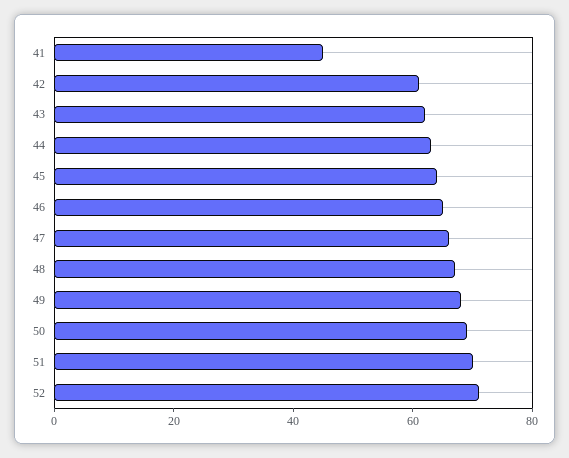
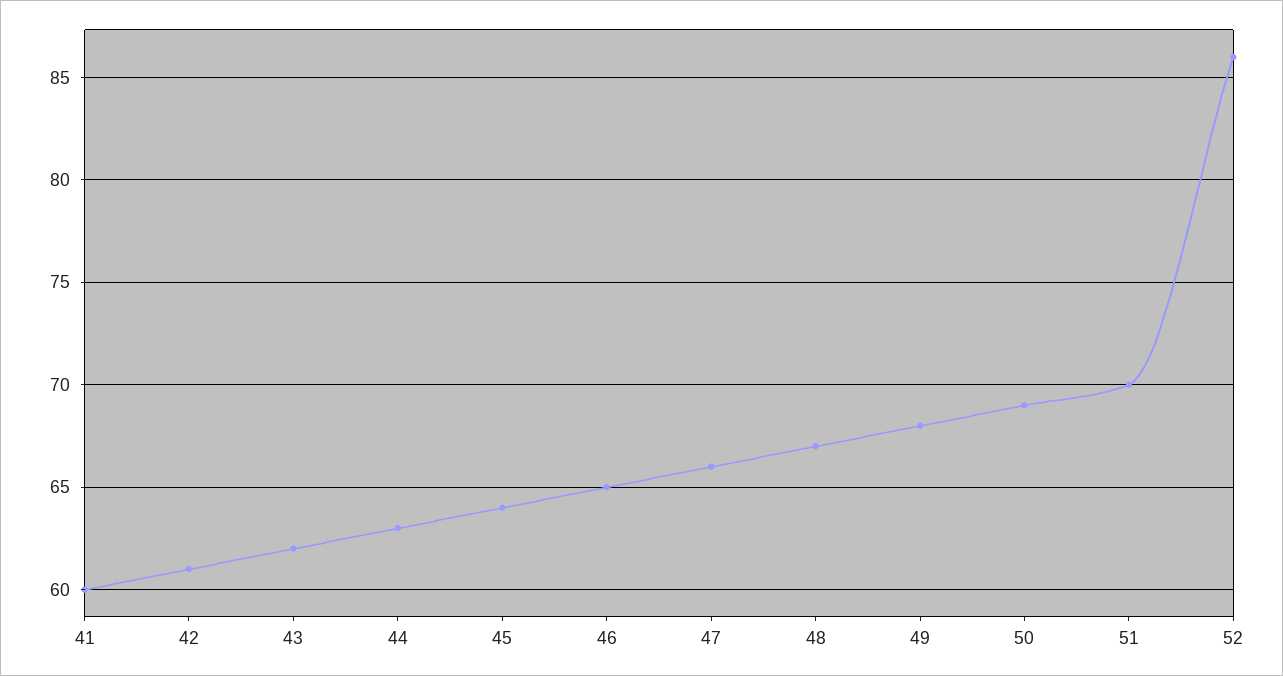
41: 45 -> 60
52: 70 -> 86

